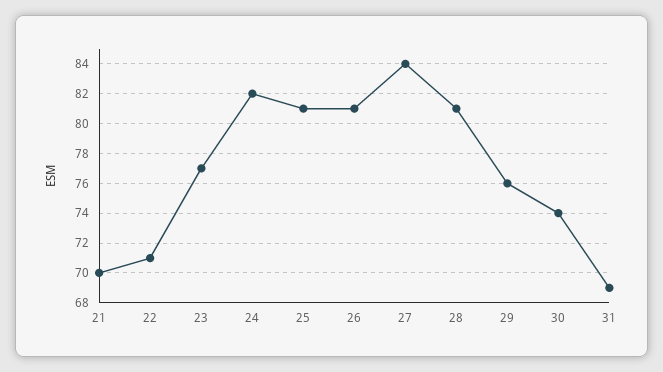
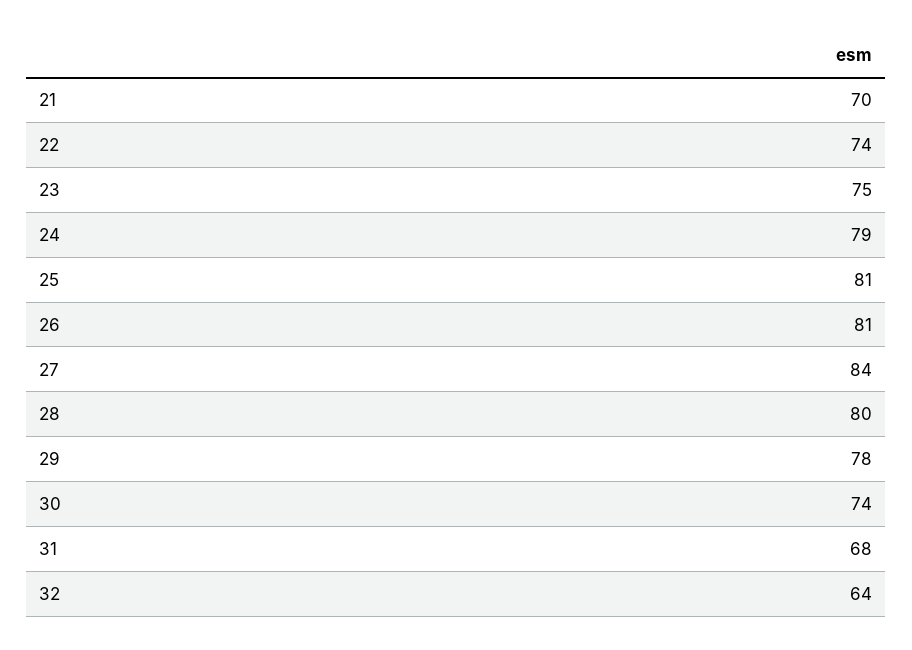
22: 71 -> 74
23: 77 -> 75
24: 82 -> 79
28: 81 -> 80
29: 76 -> 78
31: 69 -> 68
32: none -> 64

